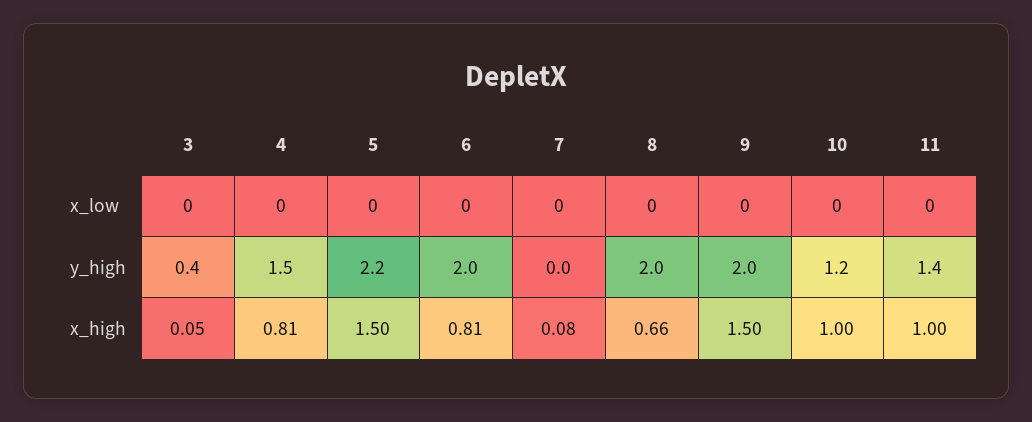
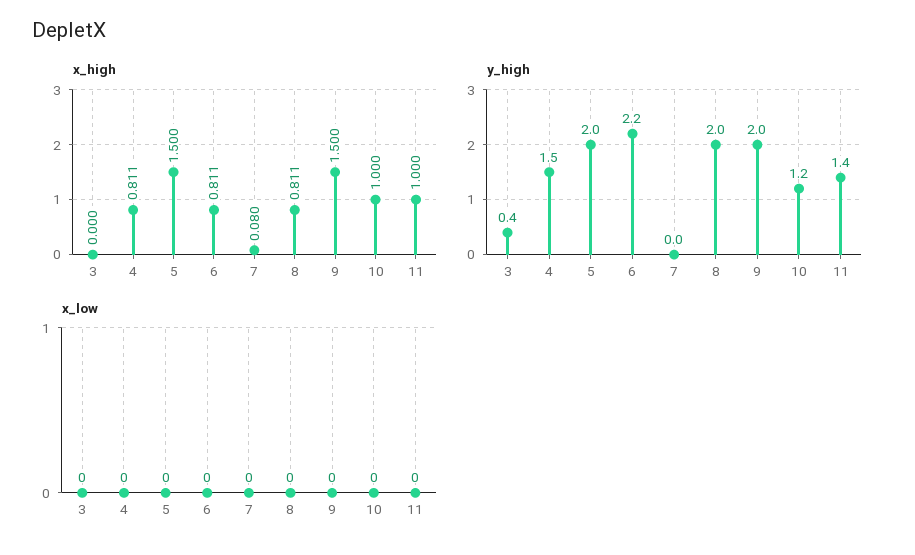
y_high, 5: 2.2 -> 2
y_high, 6: 2 -> 2.2
x_high, 3: 0.05 -> 0
x_high, 8: 0.66 -> 0.811

